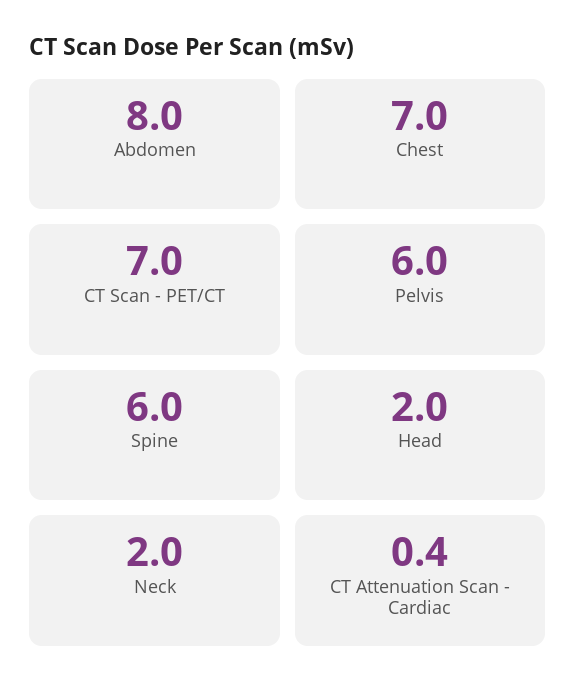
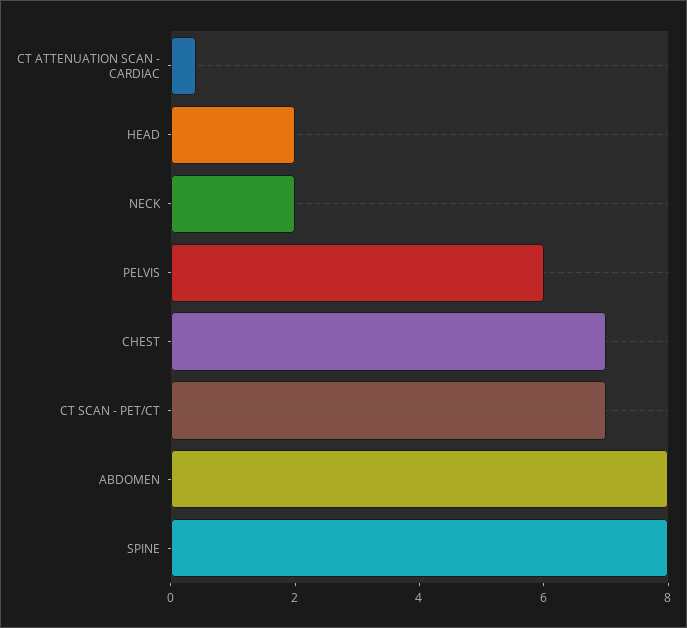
Spine: 6 -> 8

